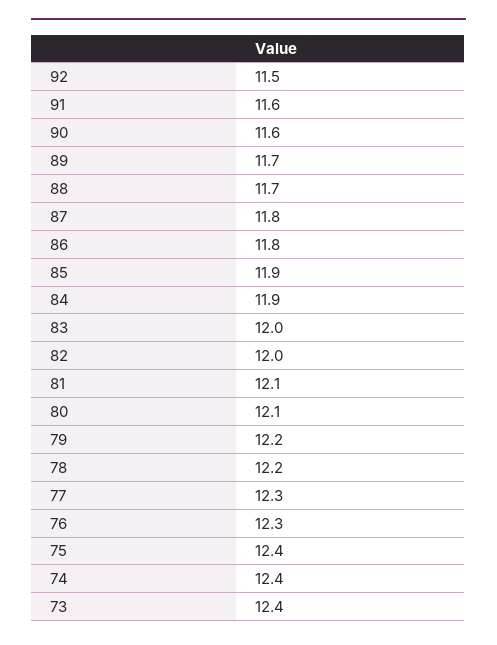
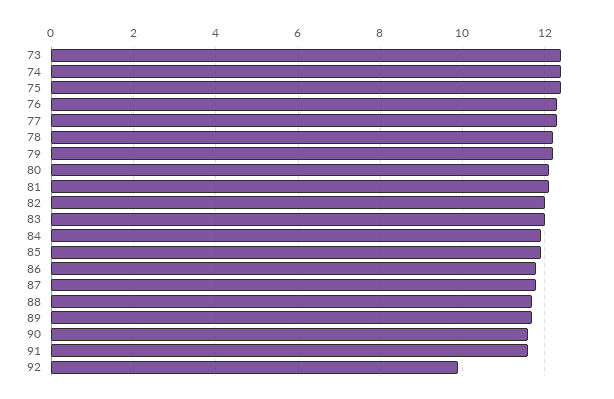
92: 11.5 -> 10

